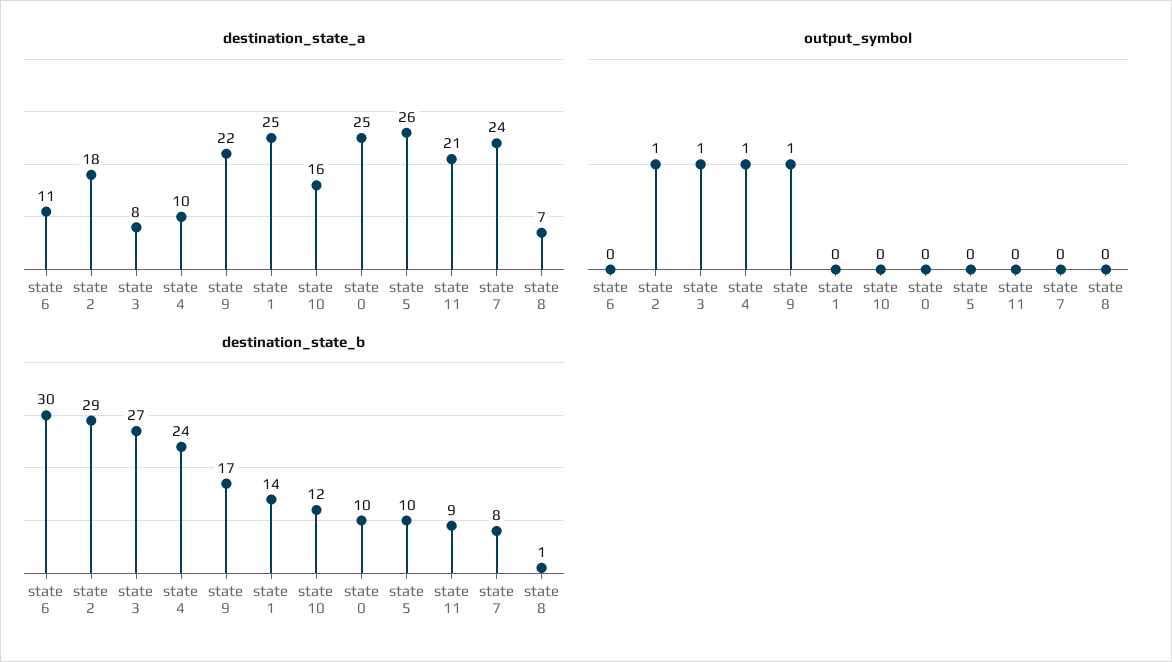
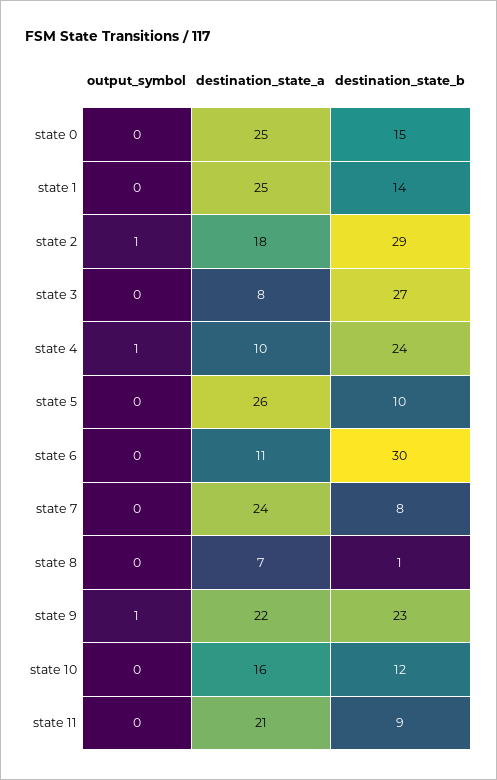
output_symbol, state 3: 1 -> 0
destination_state_b, state 9: 17 -> 23
destination_state_b, state 0: 10 -> 15

